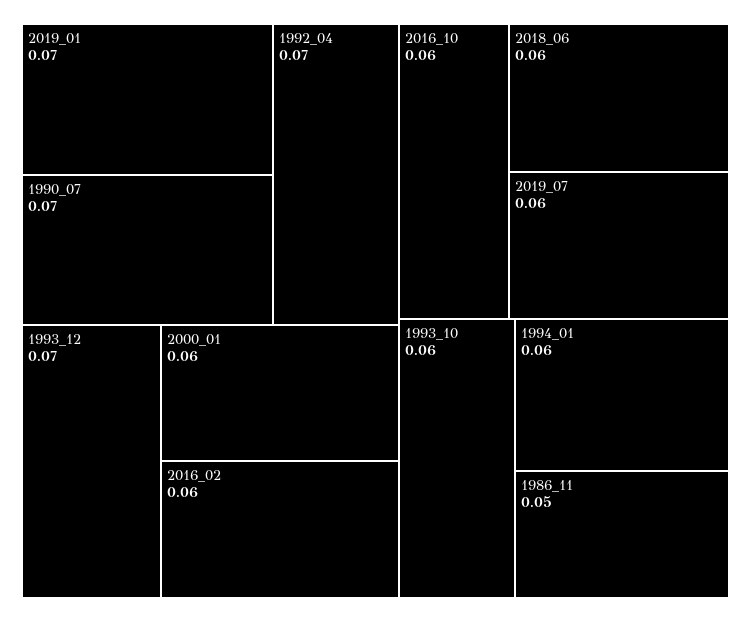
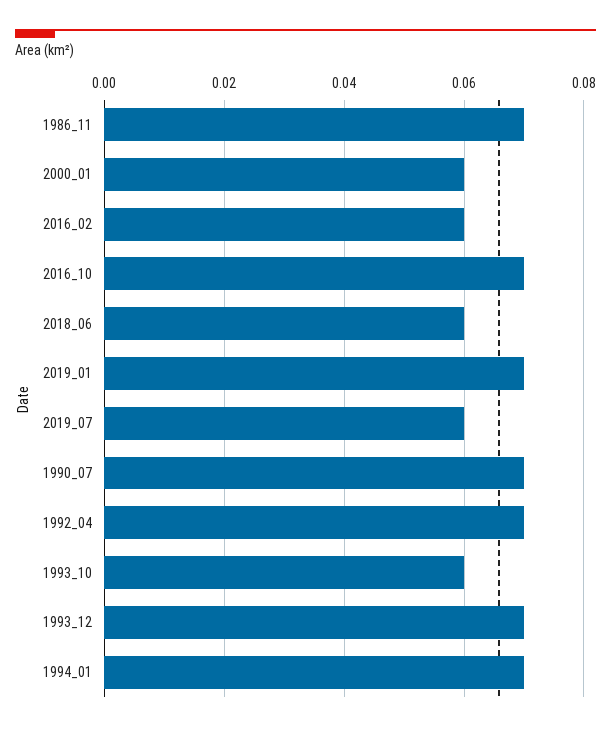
2016_10: 0.06 -> 0.07
1994_01: 0.06 -> 0.07
1986_11: 0.05 -> 0.07

